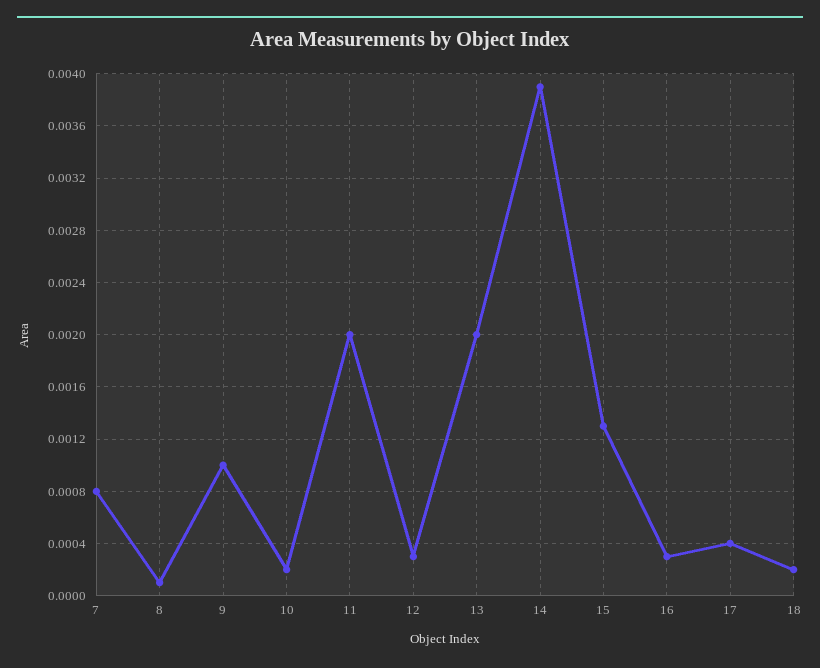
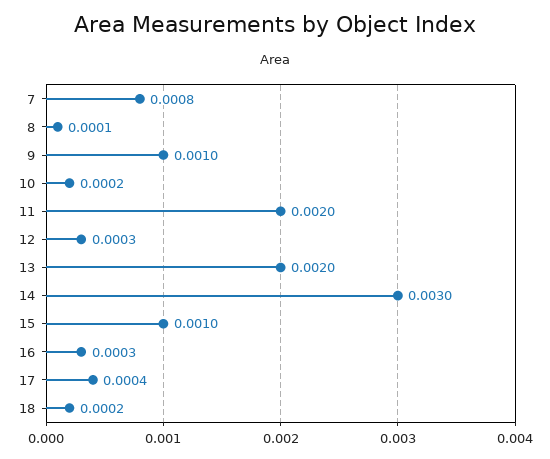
14: 0.0039 -> 0.003
15: 0.0013 -> 0.001

